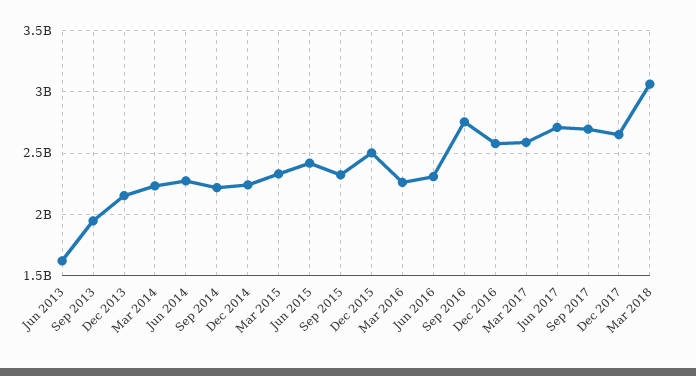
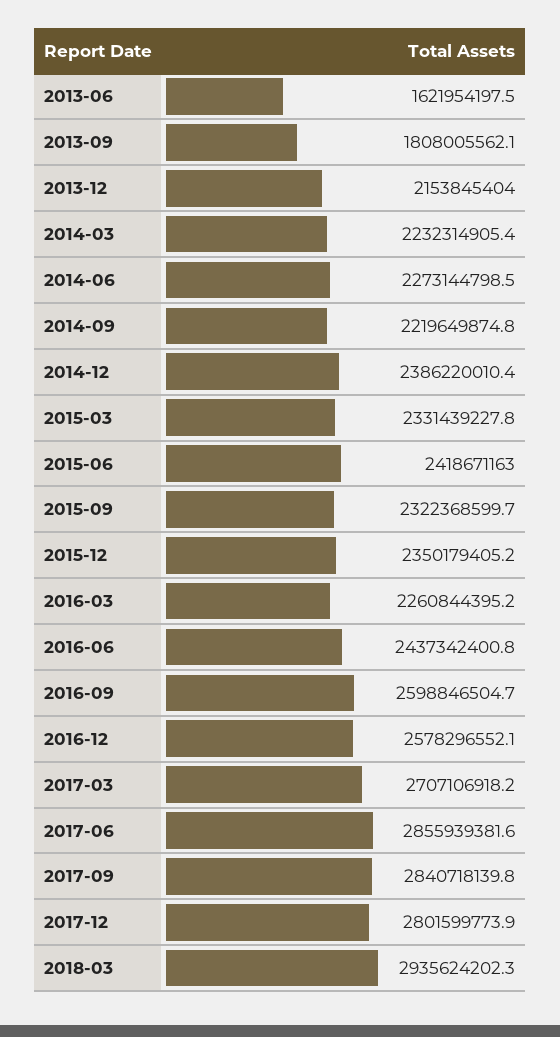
Sep 2013: 1950000000 -> 1808005562.1
Dec 2014: 2250000000 -> 2386220010.4
Dec 2015: 2500000000 -> 2350179405.2
Jun 2016: 2300000000 -> 2437342400.8
Sep 2016: 2750000000 -> 2598846504.7
Mar 2017: 2600000000 -> 2707106918.2
Jun 2017: 2700000000 -> 2855939381.6
Sep 2017: 2700000000 -> 2840718139.8
Dec 2017: 2650000000 -> 2801599773.9
Mar 2018: 3050000000 -> 2935624202.3

